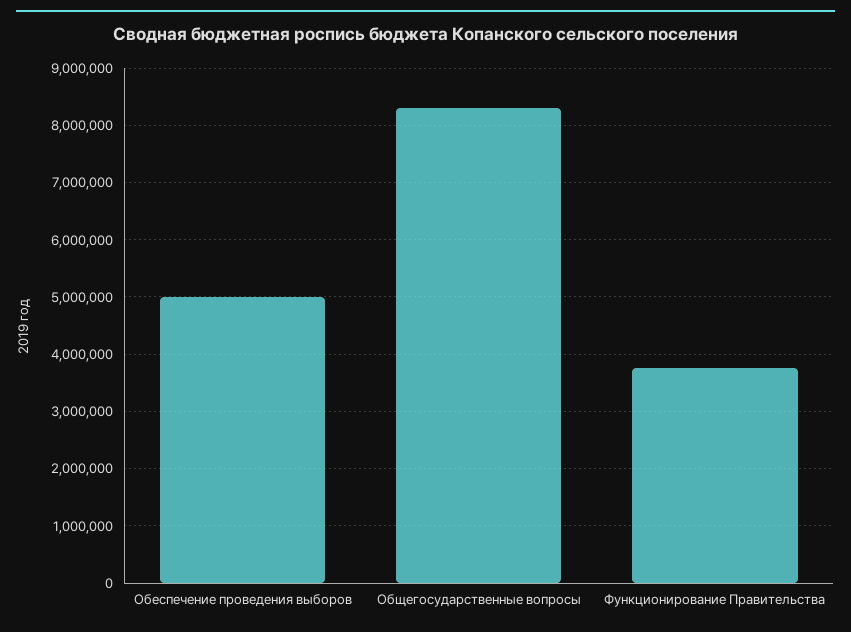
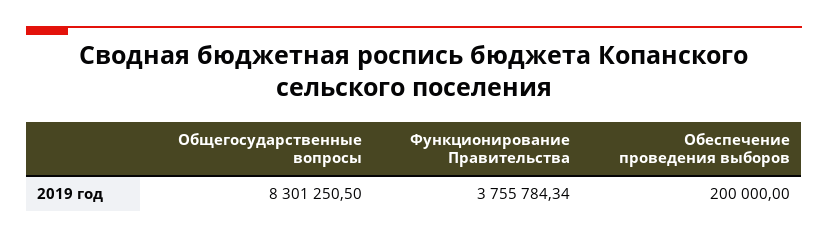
Обеспечение проведения выборов: 5000000 -> 200000

